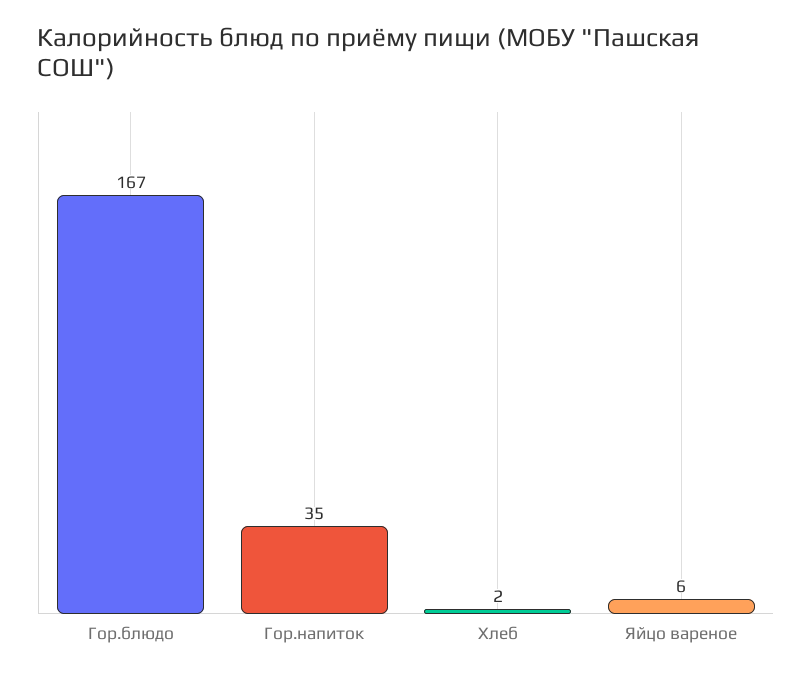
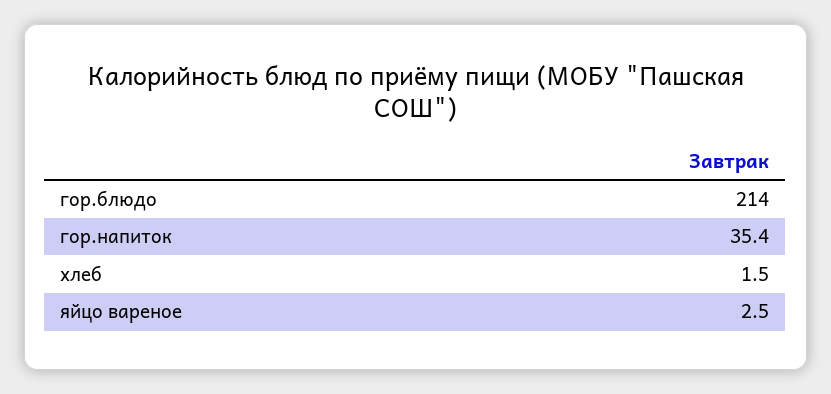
Гор.блюдо: 167 -> 214
Яйцо вареное: 6 -> 2.5

